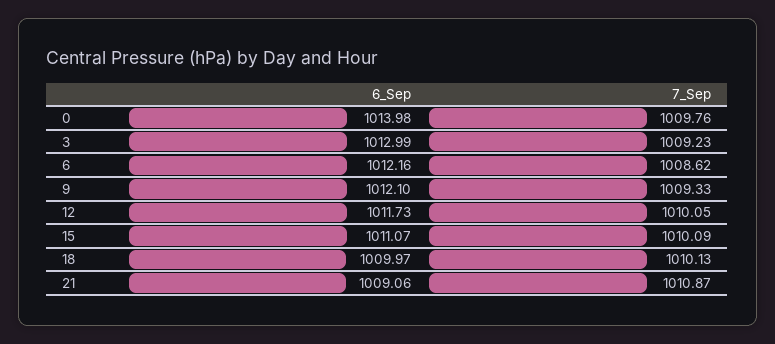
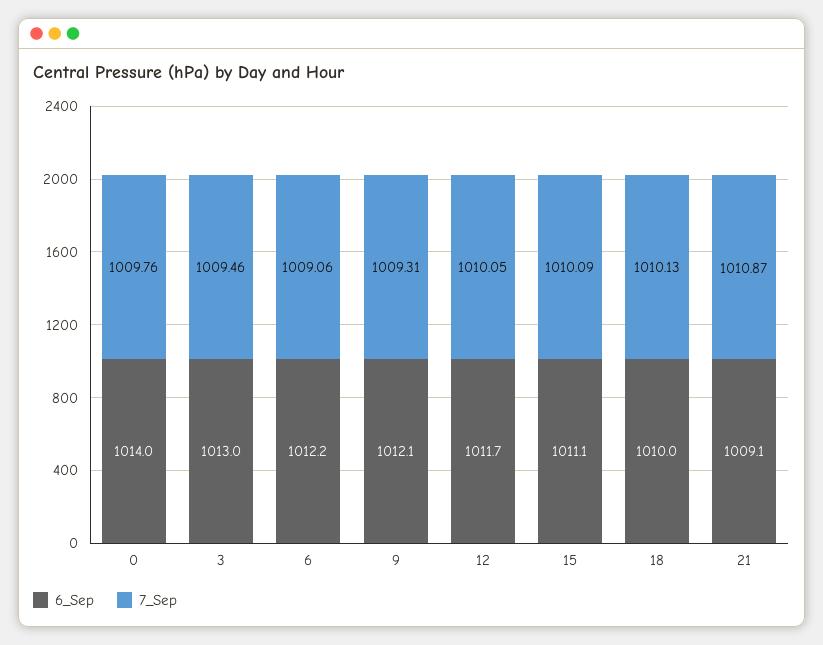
7_Sep, 3: 1009.23 -> 1009.46
7_Sep, 6: 1008.62 -> 1009.06
7_Sep, 9: 1009.33 -> 1009.31

